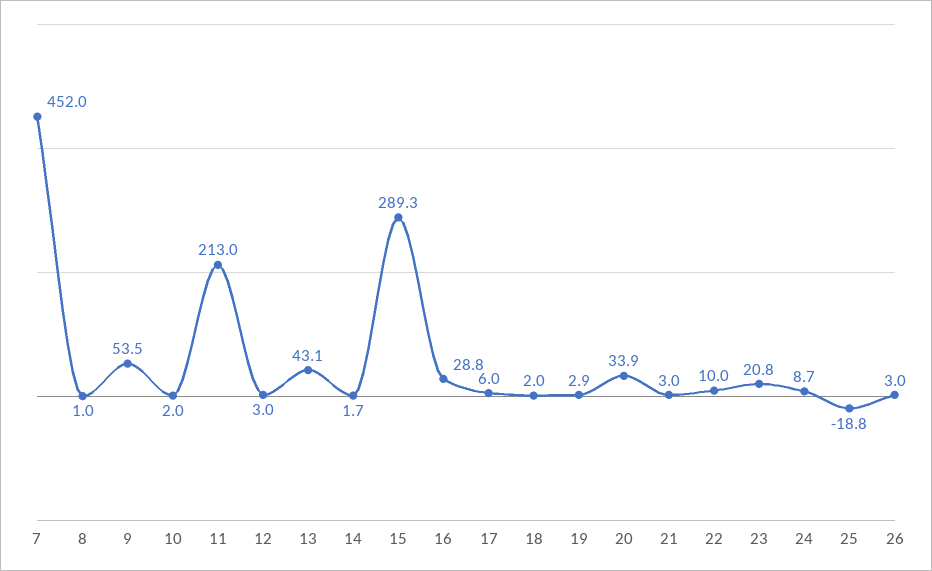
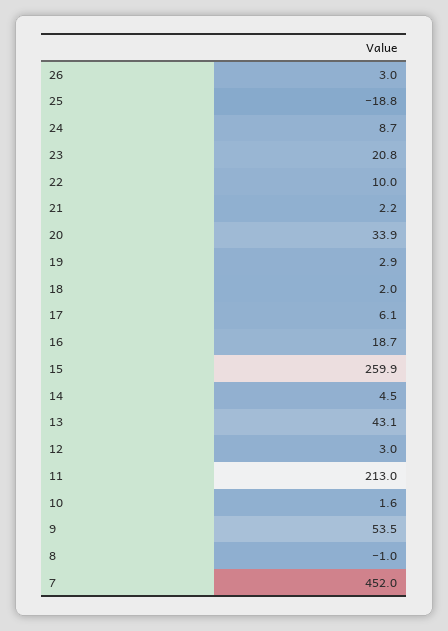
8: 1 -> -1
10: 2 -> 1.6
14: 1.7 -> 4.5
15: 289.3 -> 259.9
16: 28.8 -> 18.7
17: 6 -> 6.1
21: 3 -> 2.2

